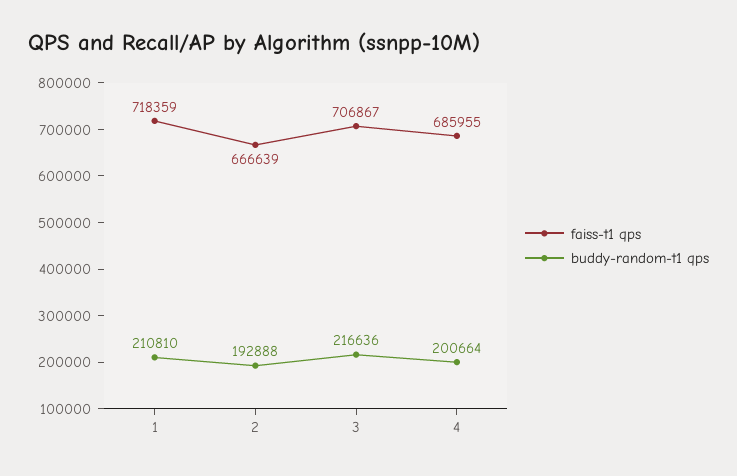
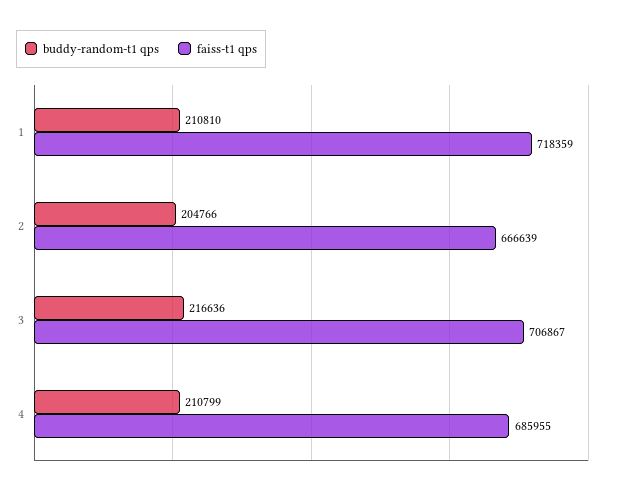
buddy-random-t1 qps, 2: 192888 -> 204766
buddy-random-t1 qps, 4: 200664 -> 210799

